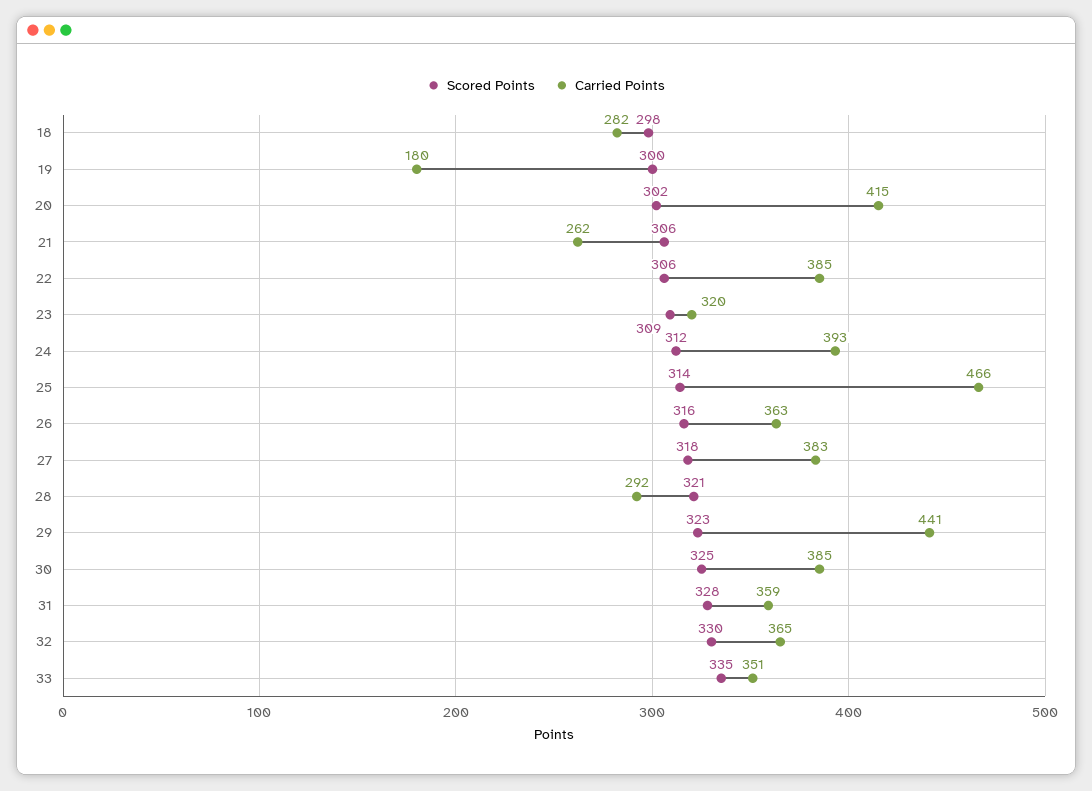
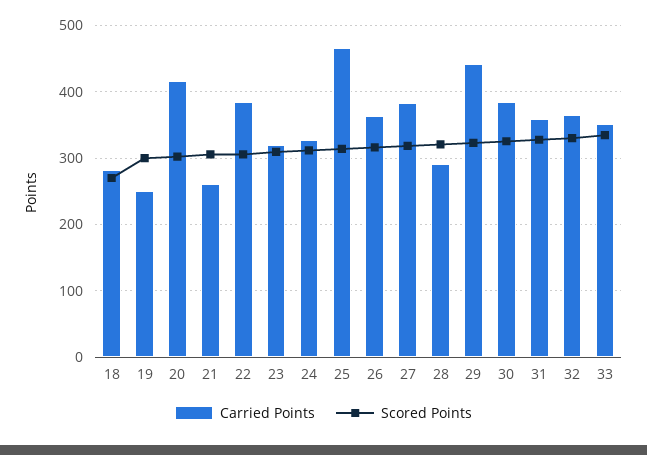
Scored Points, 18: 298 -> 270
Carried Points, 19: 180 -> 250
Carried Points, 24: 393 -> 330

